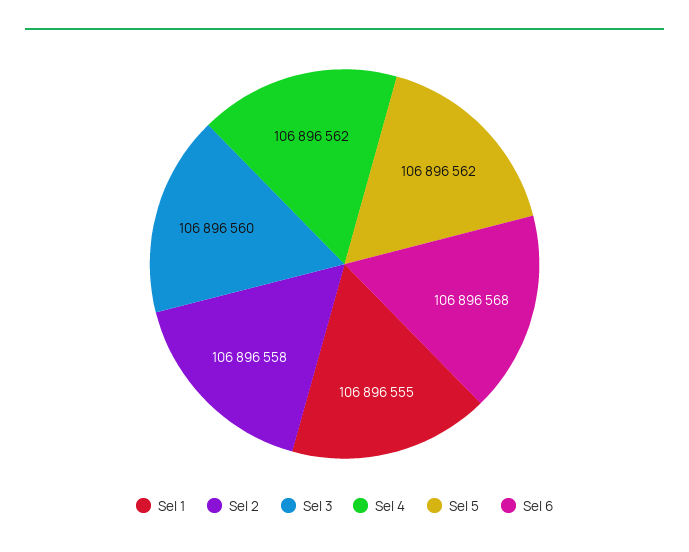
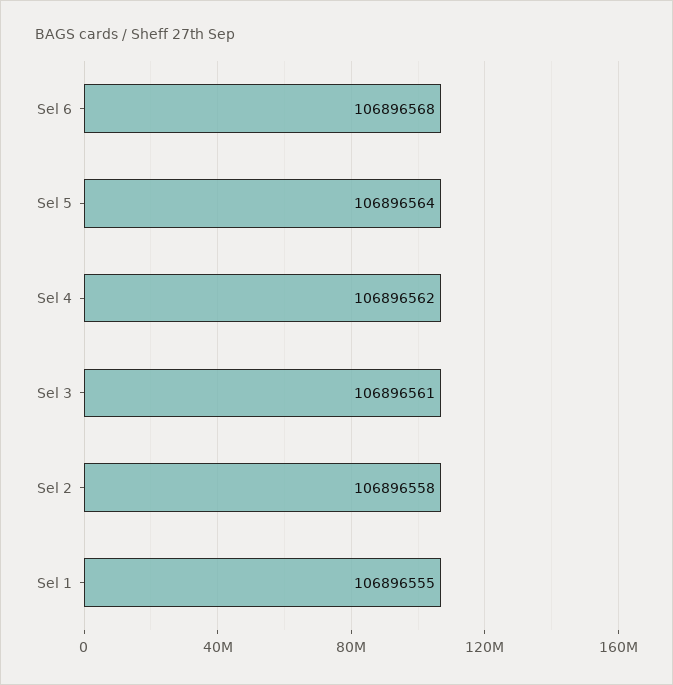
Sel 3: 106896560 -> 106896561
Sel 5: 106896562 -> 106896564

